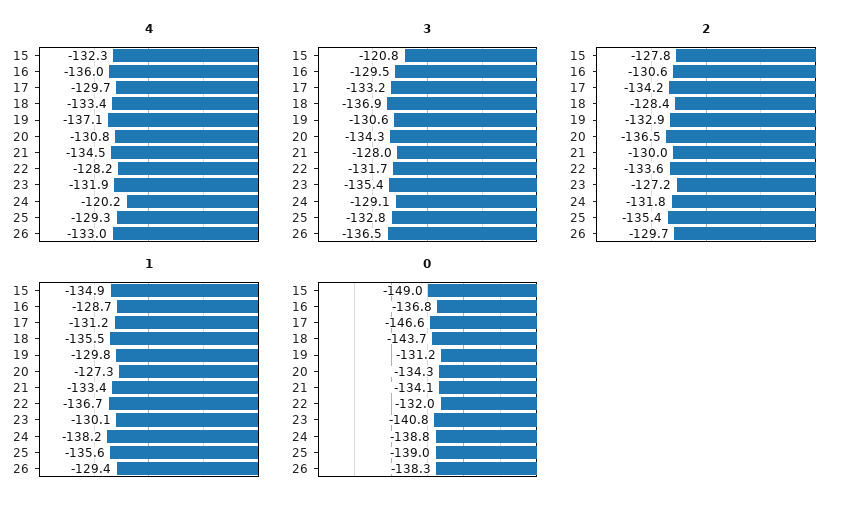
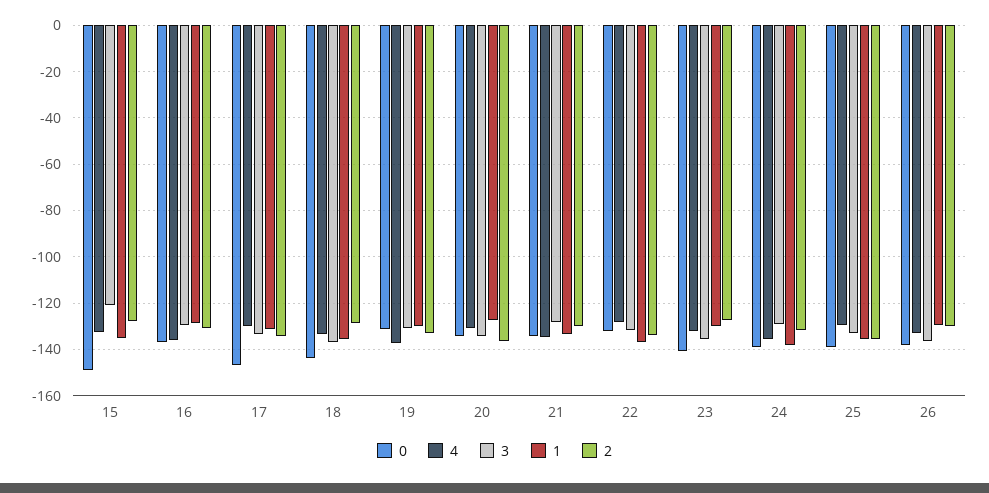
4, 24: -120.2 -> -135

